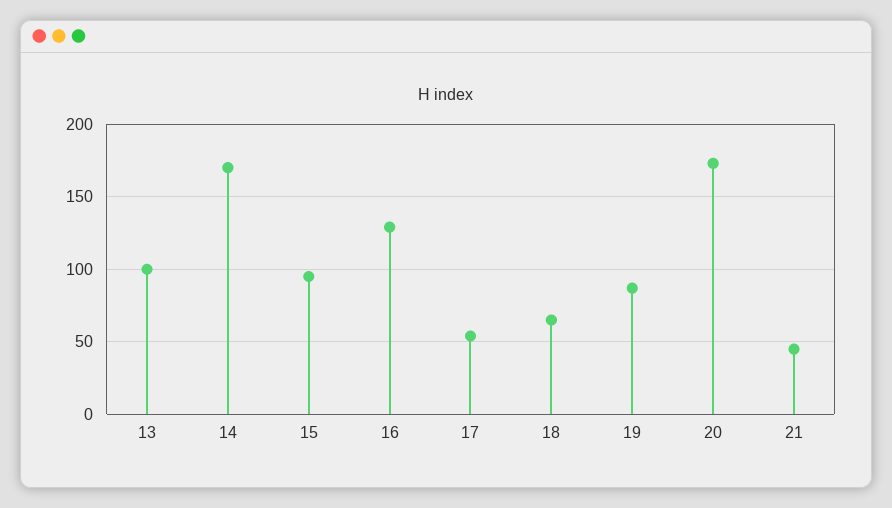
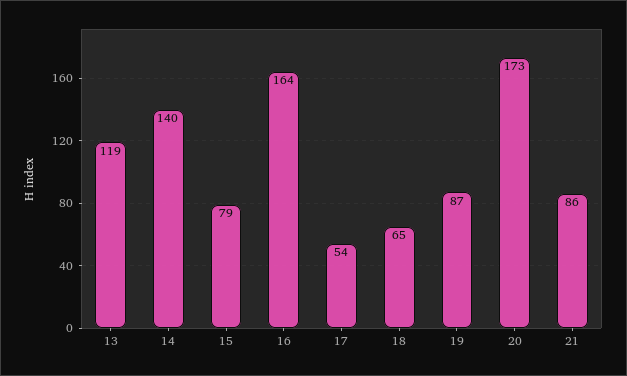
13: 100 -> 119
14: 170 -> 140
15: 95 -> 79
16: 130 -> 164
21: 45 -> 86

